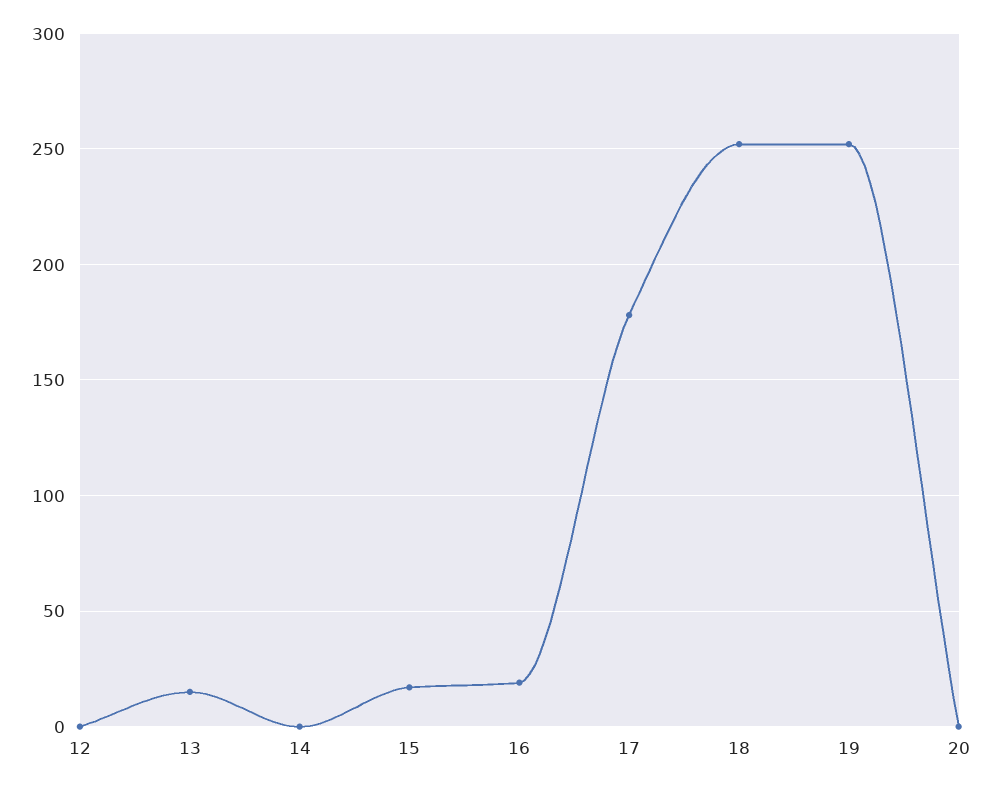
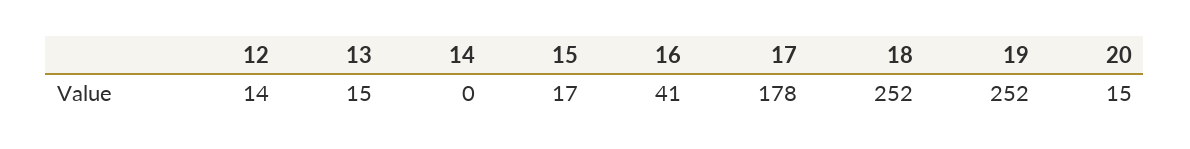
12: 0 -> 14
16: 20 -> 41
20: 0 -> 15

